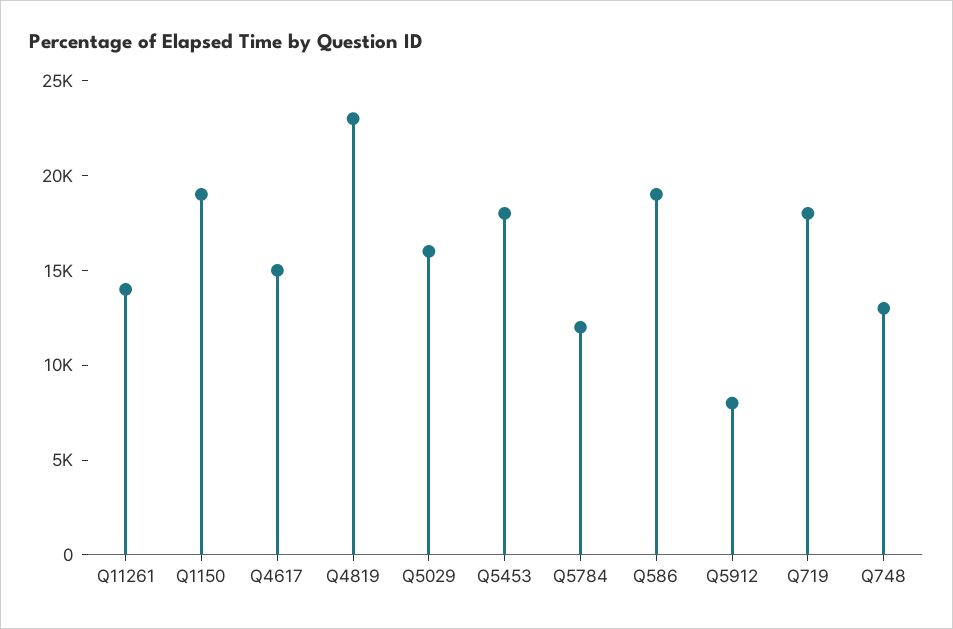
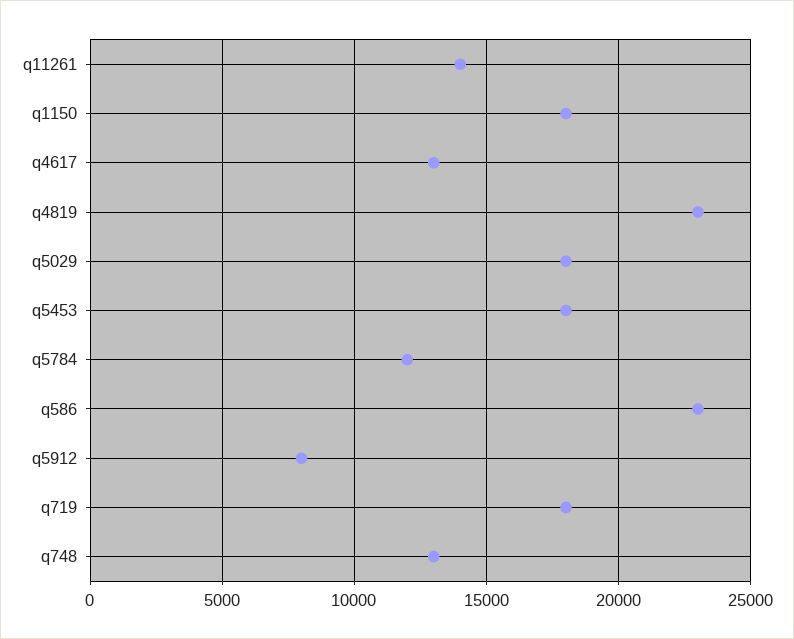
Q1150: 19000 -> 18000
Q4617: 15000 -> 13000
Q5029: 16000 -> 18000
Q586: 19000 -> 23000

